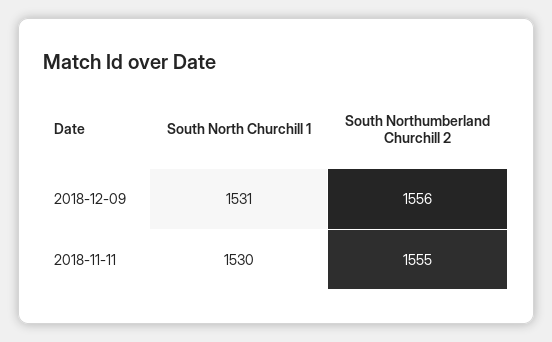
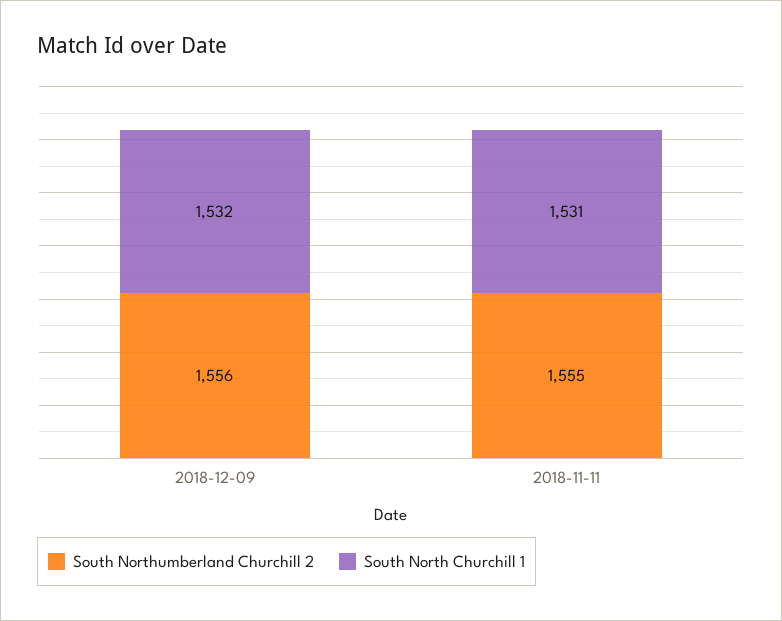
South North Churchill 1, 2018-12-09: 1531 -> 1532
South North Churchill 1, 2018-11-11: 1530 -> 1531

